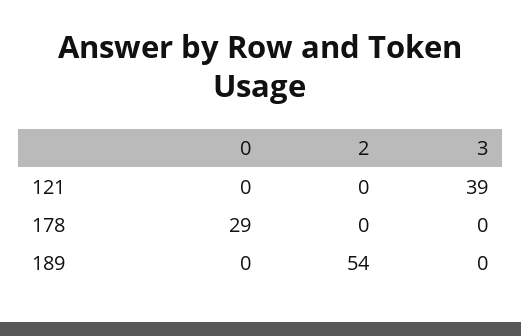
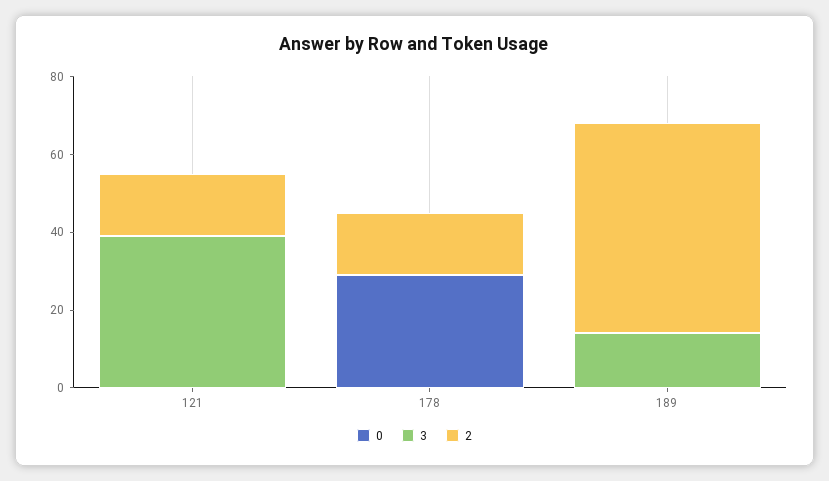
2, 121: 0 -> 15
2, 178: 0 -> 15
3, 189: 0 -> 15

